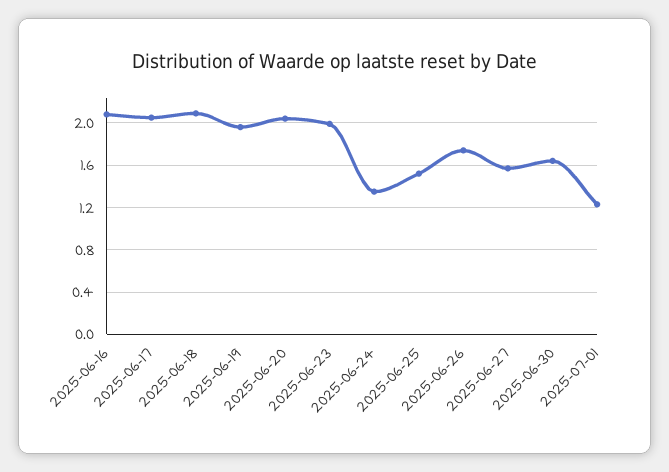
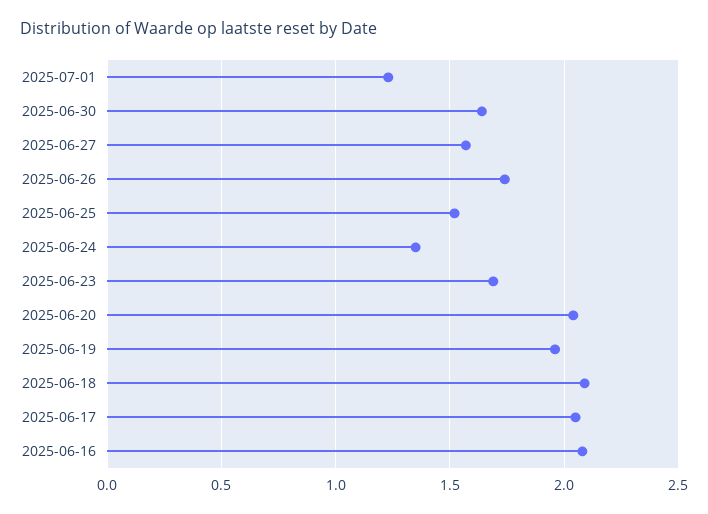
2025-06-23: 2 -> 1.7

